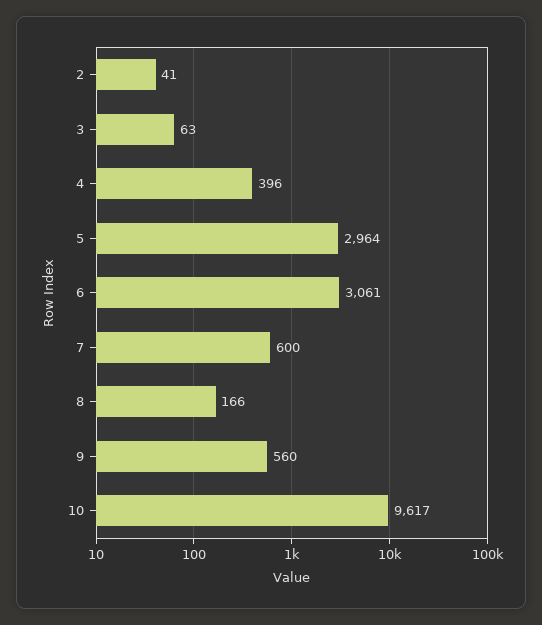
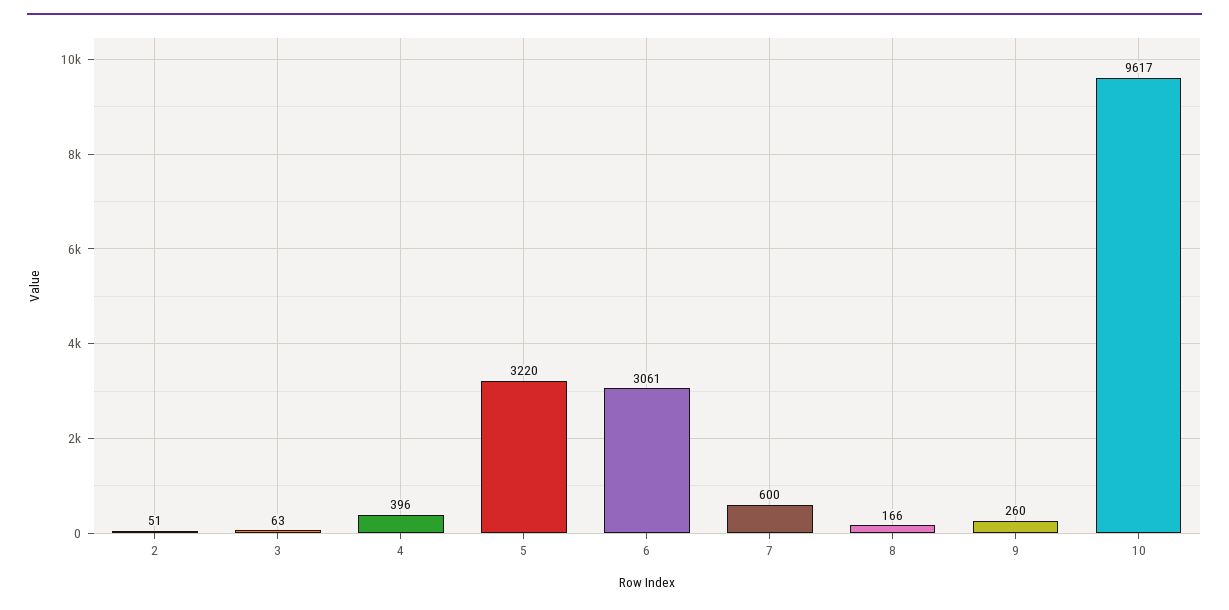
2: 41 -> 51
5: 2964 -> 3220
9: 560 -> 260

